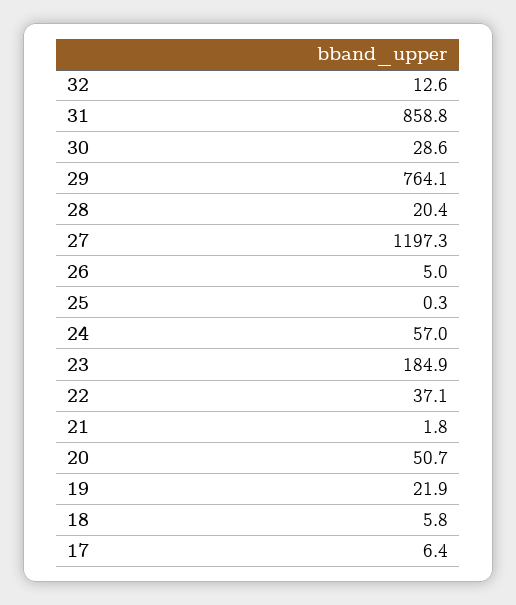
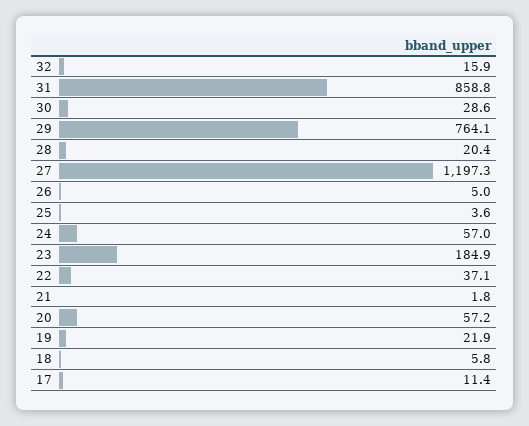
32: 12.6 -> 15.9
25: 0.3 -> 3.6
20: 50.7 -> 57.2
17: 6.4 -> 11.4

